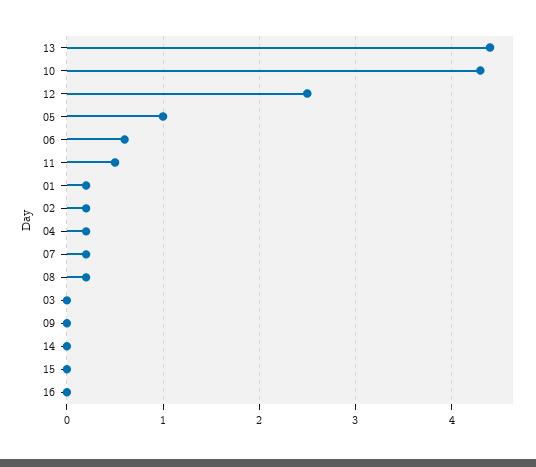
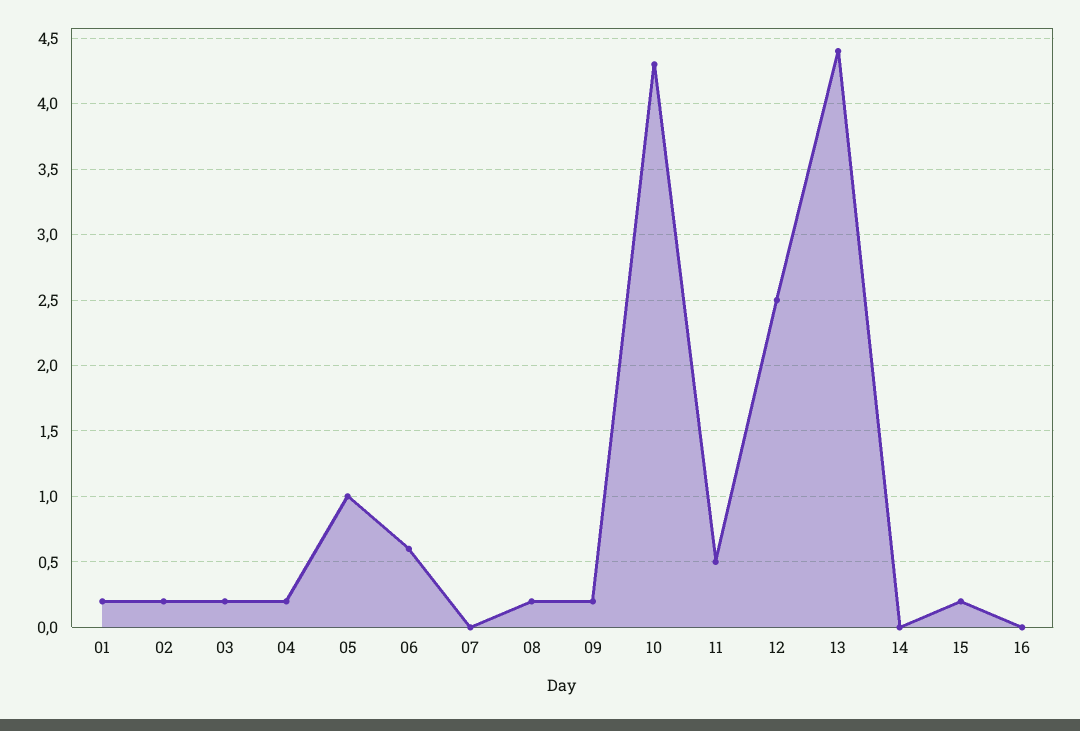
07: 0.2 -> 0
03: 0 -> 0.2
09: 0 -> 0.2
15: 0 -> 0.2

